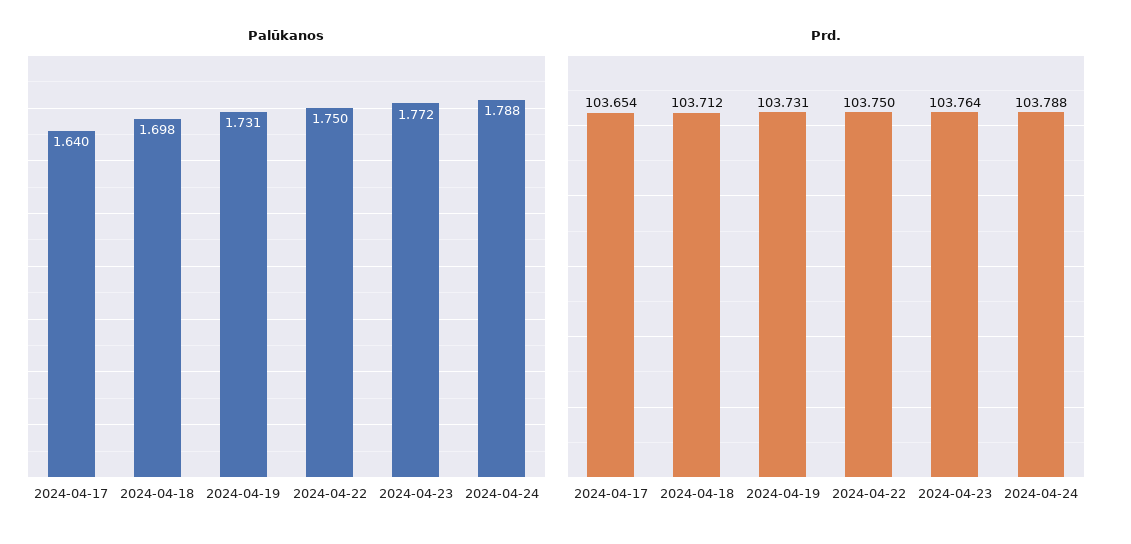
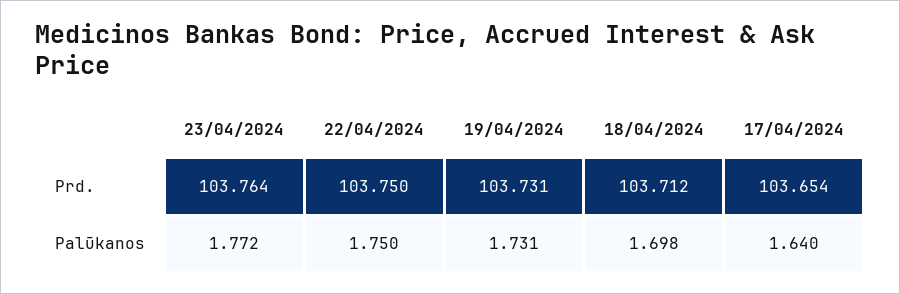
Palūkanos, 2024-04-24: 1.788 -> none
Prd., 2024-04-24: 103.788 -> none

